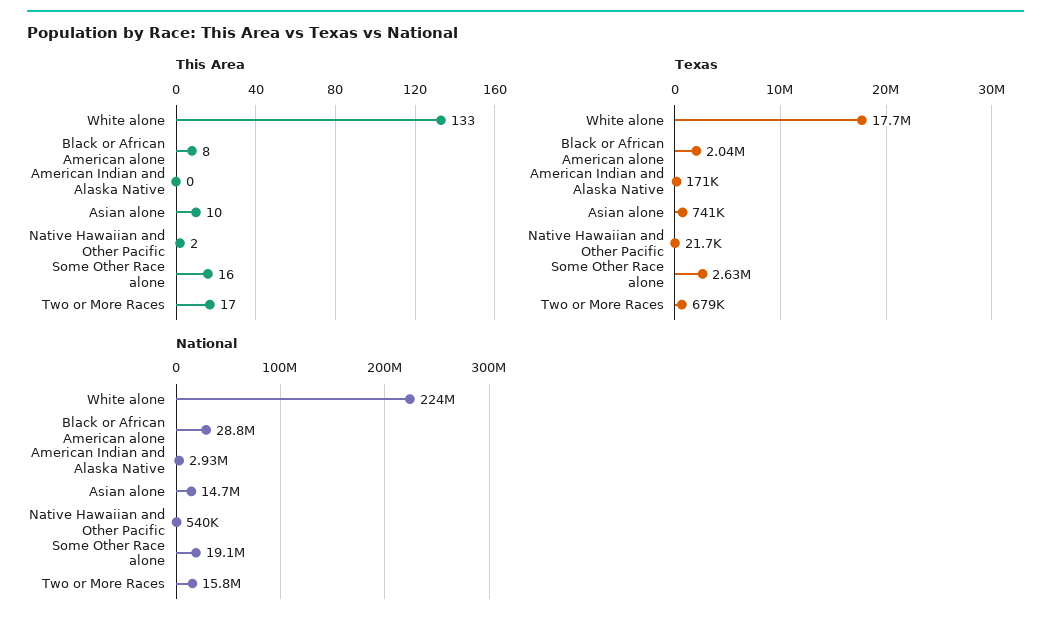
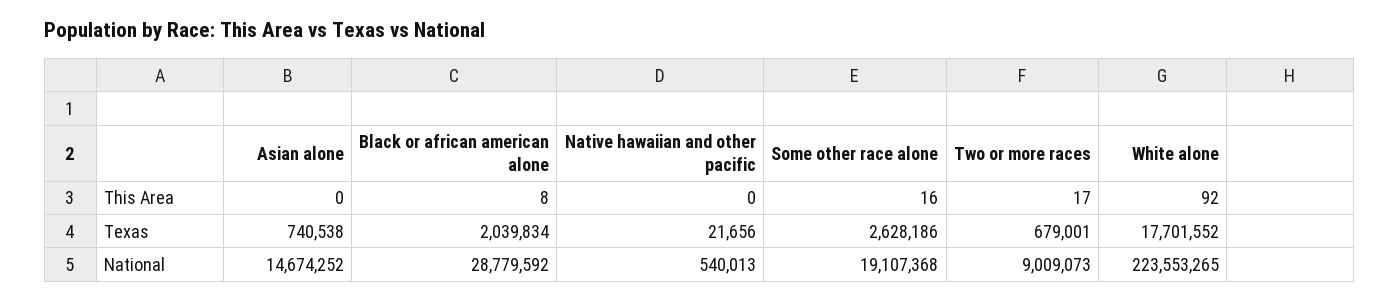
This Area, White alone: 133 -> 92
This Area, American Indian and Alaska Native: 0 -> none
This Area, Asian alone: 10 -> 0
This Area, Native Hawaiian and Other Pacific: 2 -> 0
Texas, American Indian and Alaska Native: 171000 -> none
National, American Indian and Alaska Native: 2930000 -> none
National, Two or More Races: 15800000 -> 9009073

